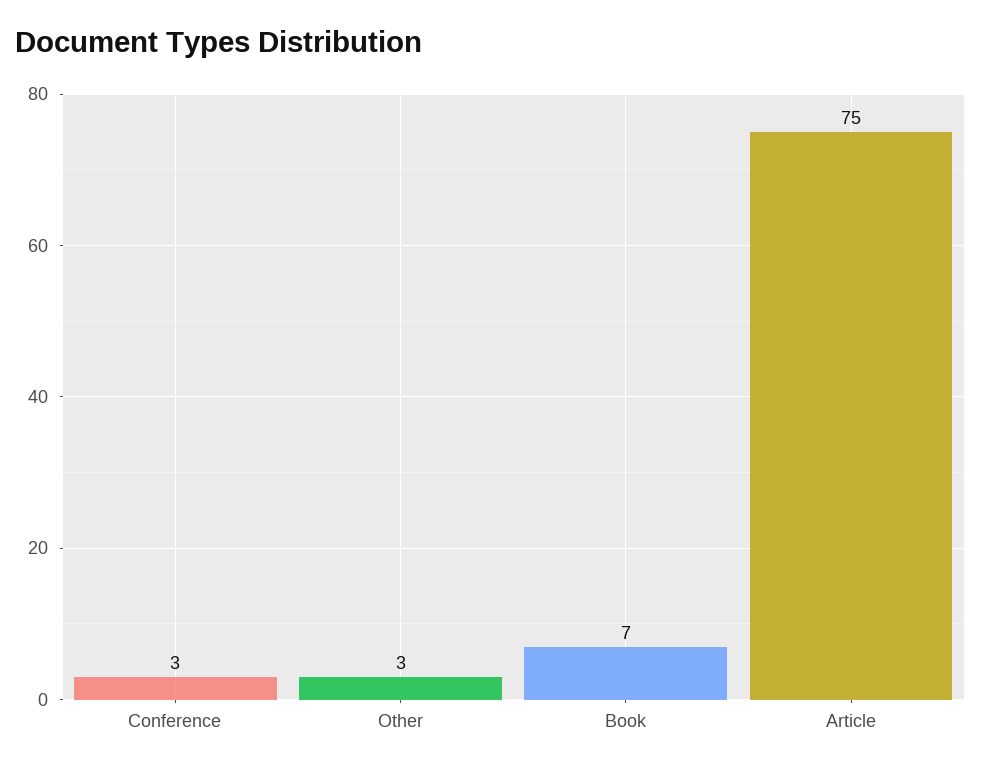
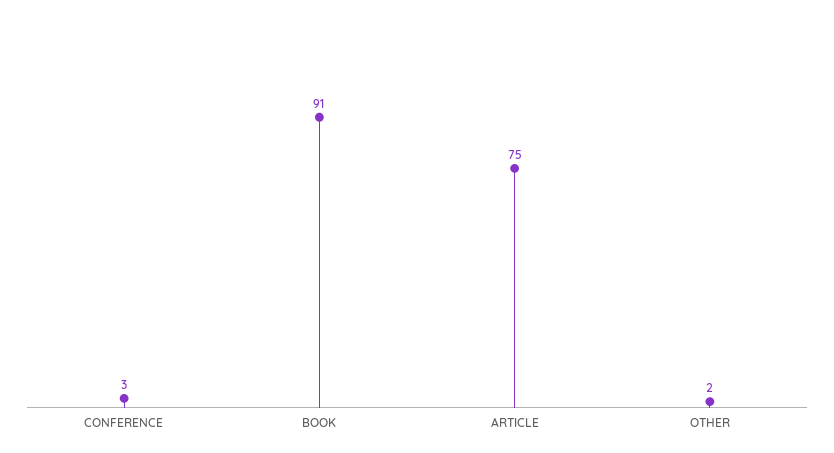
Other: 3 -> 2
Book: 7 -> 91

